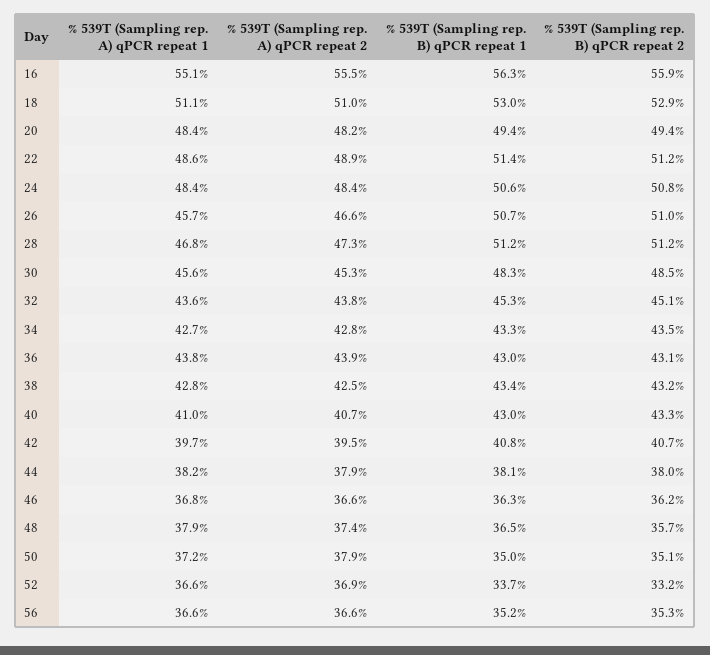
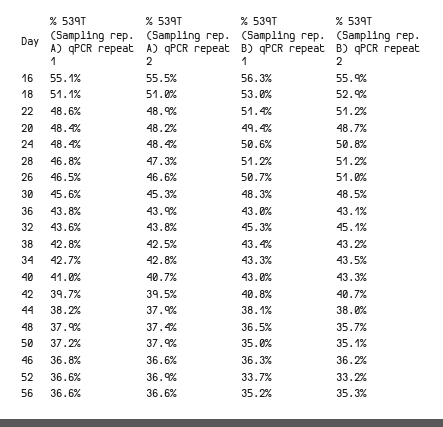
% 539T (Sampling rep. B) qPCR repeat 2, 20: 49.4 -> 48.7
% 539T (Sampling rep. A) qPCR repeat 1, 26: 45.7 -> 46.5

